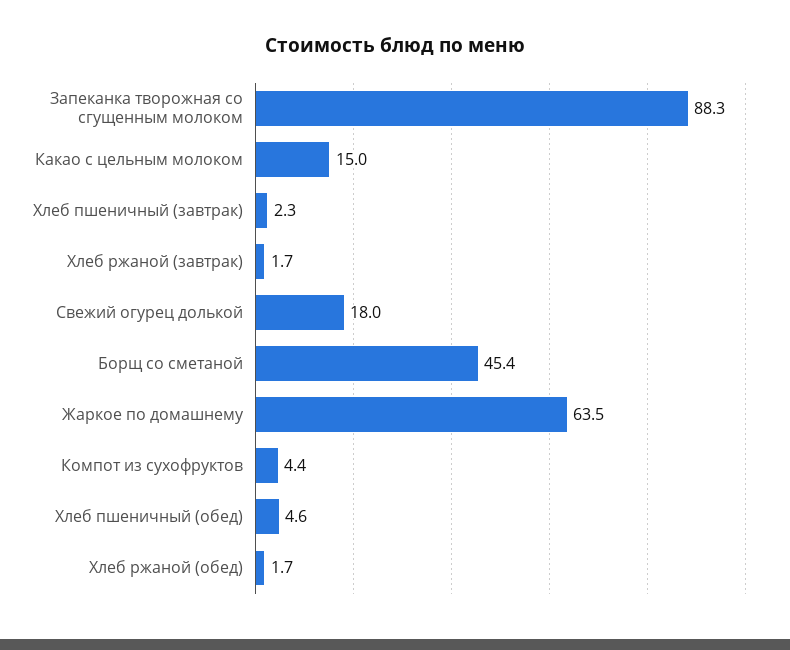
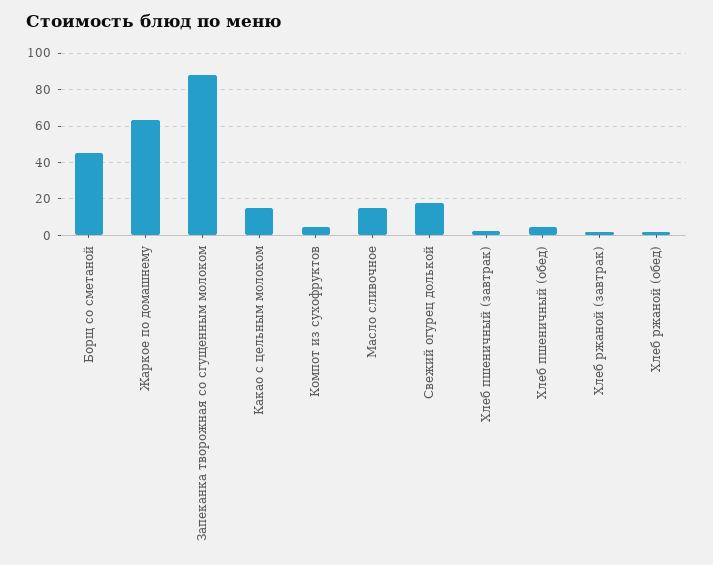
Масло сливочное: none -> 15

